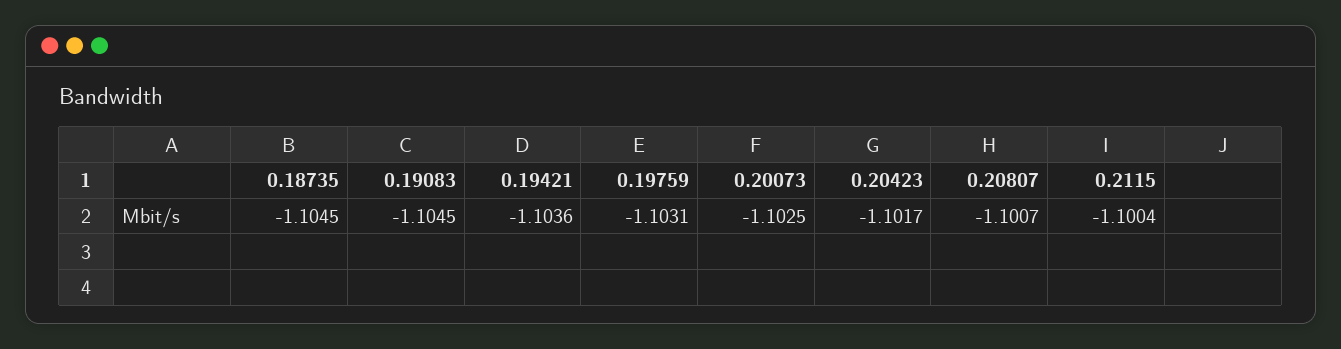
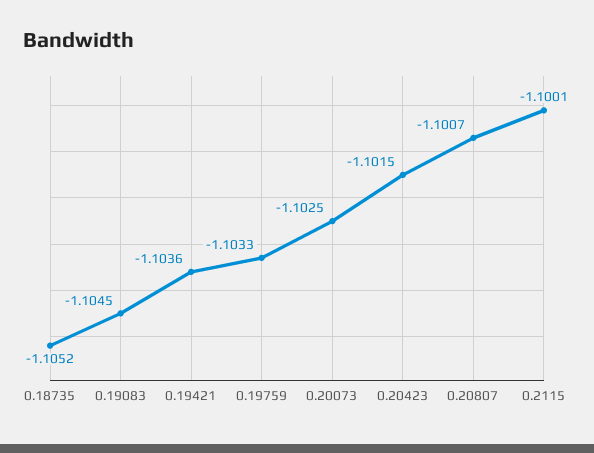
0.18735: -1.1045 -> -1.1052
0.19759: -1.1031 -> -1.1033
0.20423: -1.1017 -> -1.1015
0.2115: -1.1004 -> -1.1001

